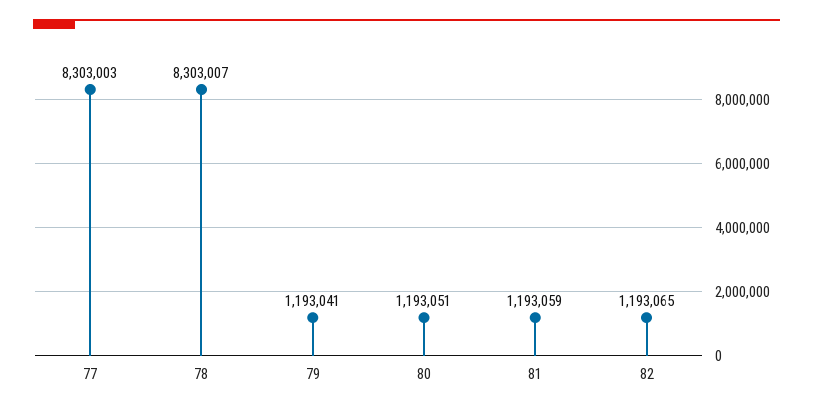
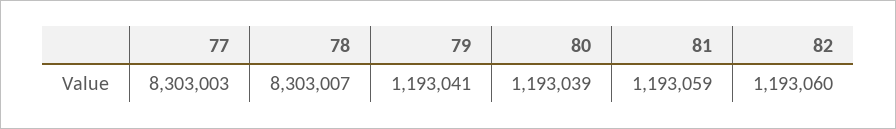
80: 1193051 -> 1193039
82: 1193065 -> 1193060

